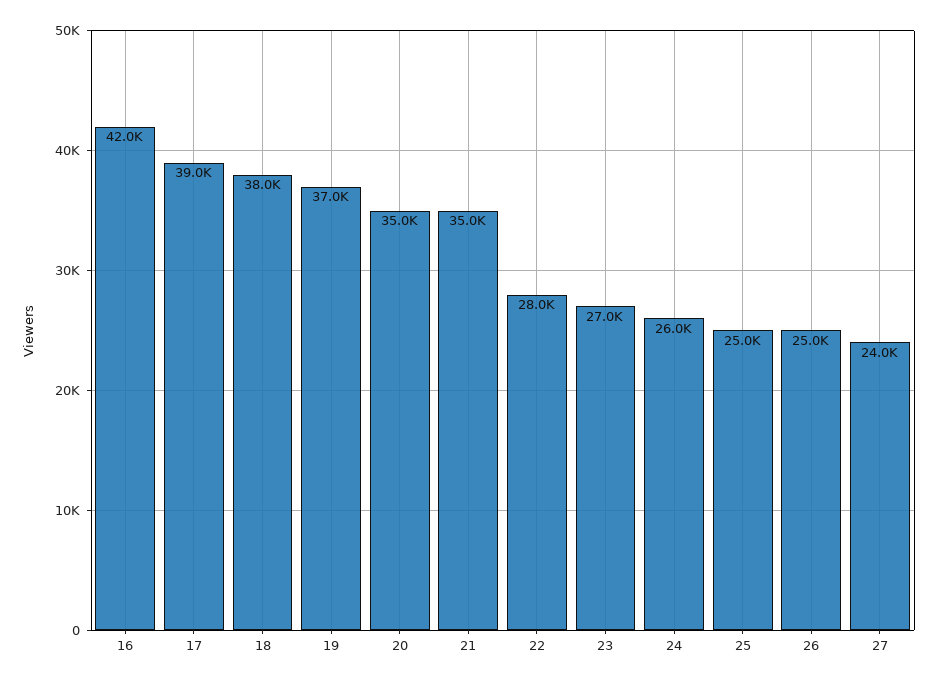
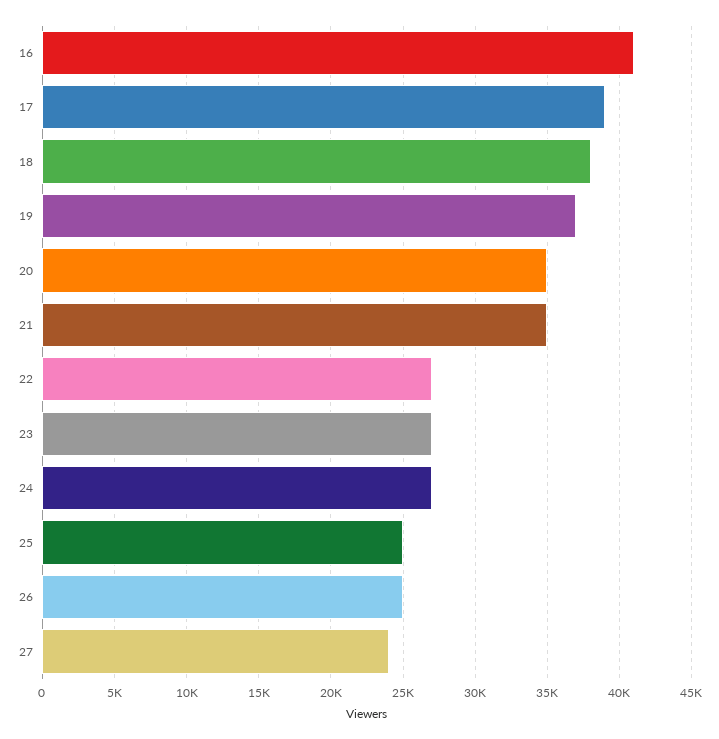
16: 42000 -> 41000
22: 28000 -> 27000
24: 26000 -> 27000

